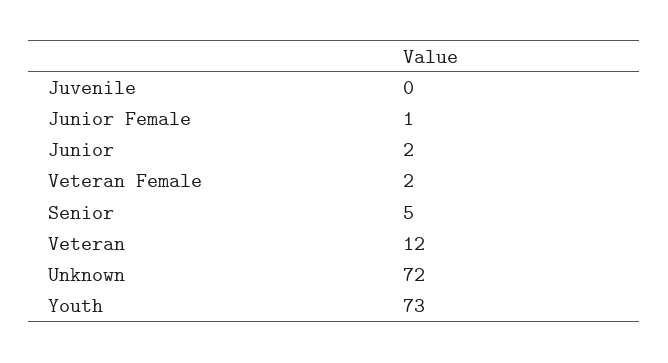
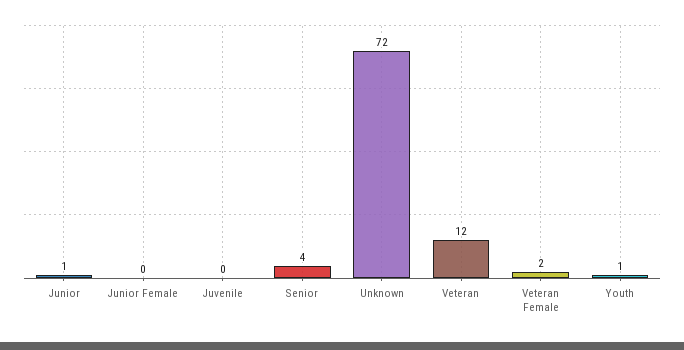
Junior Female: 1 -> 0
Junior: 2 -> 1
Senior: 5 -> 4
Youth: 73 -> 1

